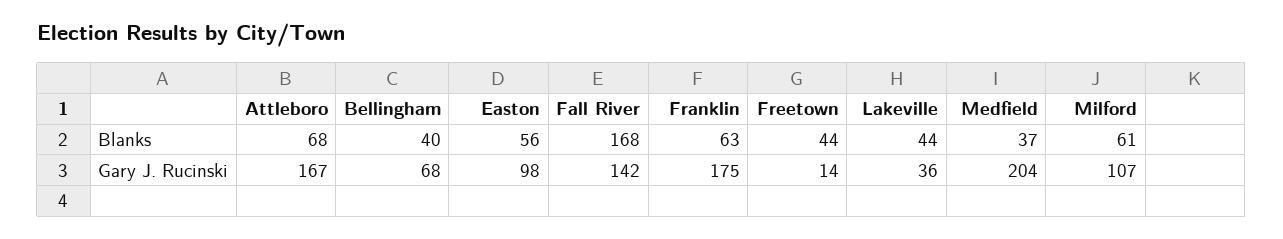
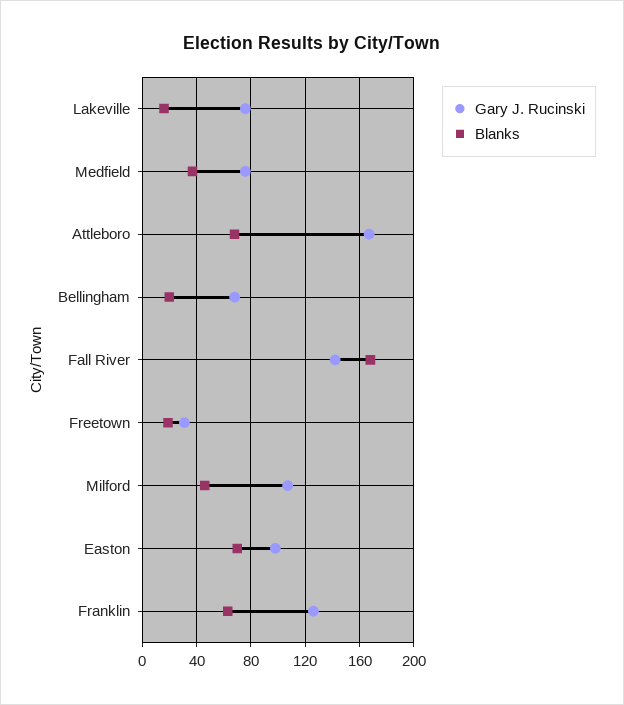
Blanks, Bellingham: 40 -> 20
Blanks, Easton: 56 -> 70
Blanks, Freetown: 44 -> 20
Blanks, Lakeville: 44 -> 15
Blanks, Milford: 61 -> 45
Gary J. Rucinski, Franklin: 175 -> 125
Gary J. Rucinski, Freetown: 14 -> 30
Gary J. Rucinski, Lakeville: 36 -> 75
Gary J. Rucinski, Medfield: 204 -> 75

